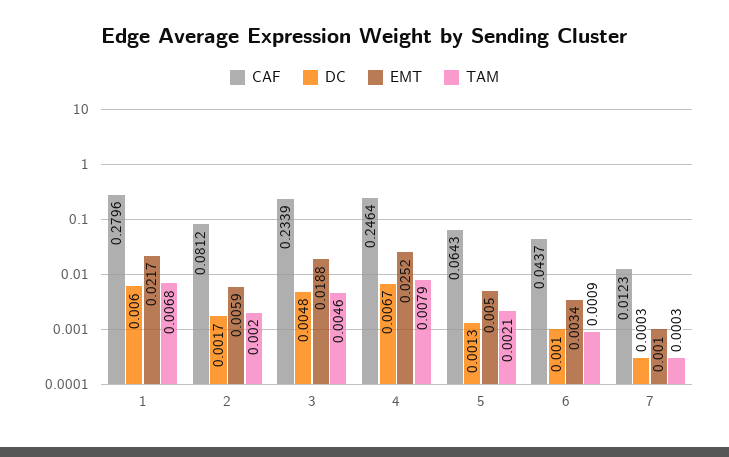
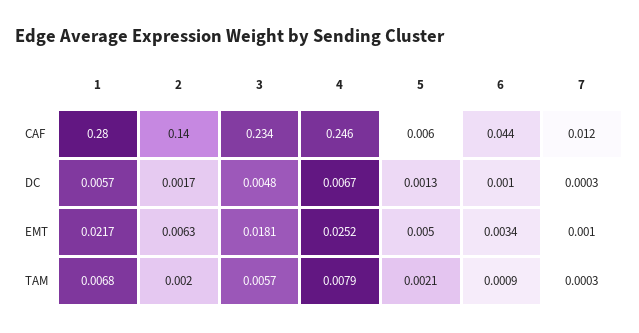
DC, 1: 0.006 -> 0.0057
CAF, 2: 0.0812 -> 0.14
EMT, 2: 0.0059 -> 0.0063
EMT, 3: 0.0188 -> 0.0181
TAM, 3: 0.0046 -> 0.0057
CAF, 5: 0.0643 -> 0.006

